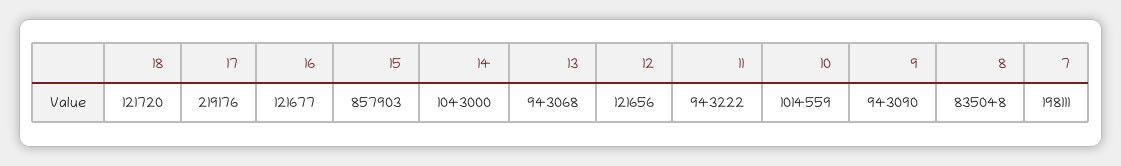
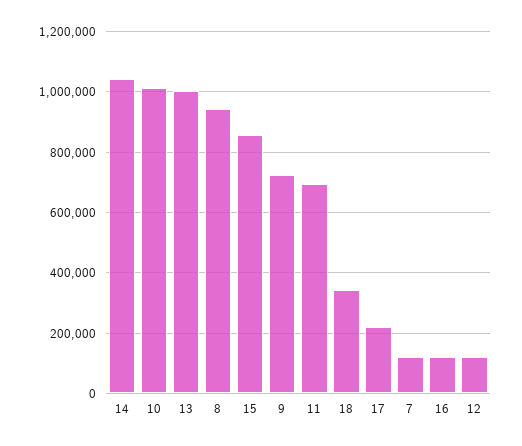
18: 121720 -> 340000
13: 943068 -> 1000000
11: 943222 -> 700000
9: 943090 -> 720000
8: 835048 -> 940000
7: 198111 -> 120000

